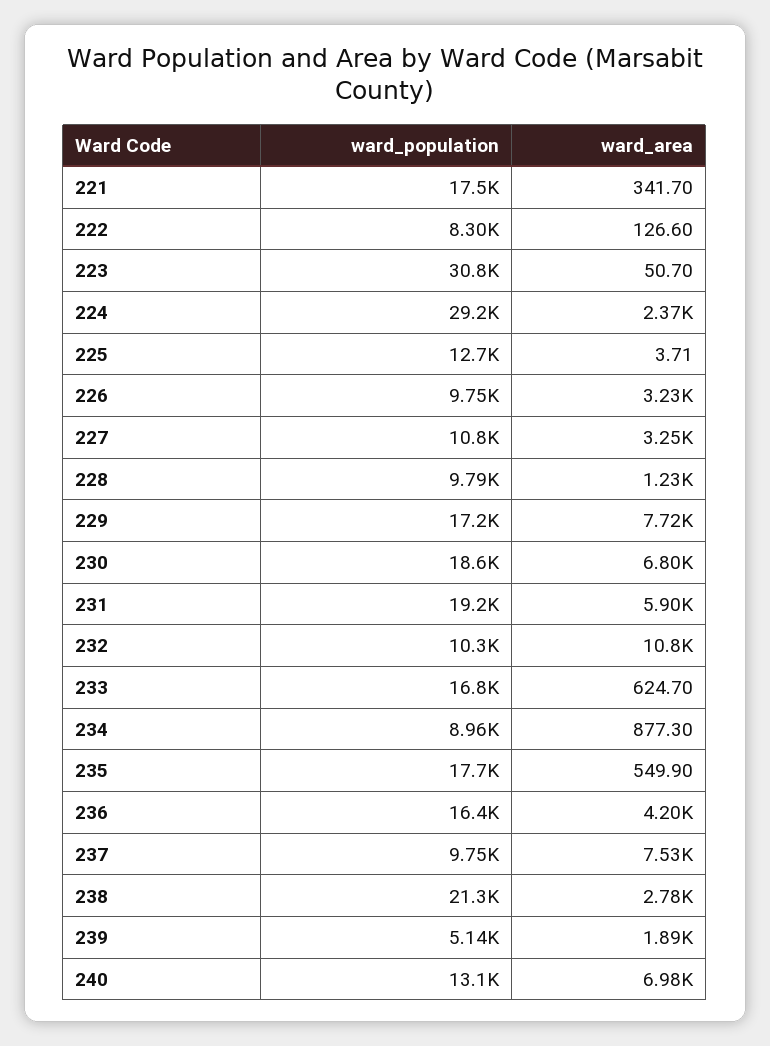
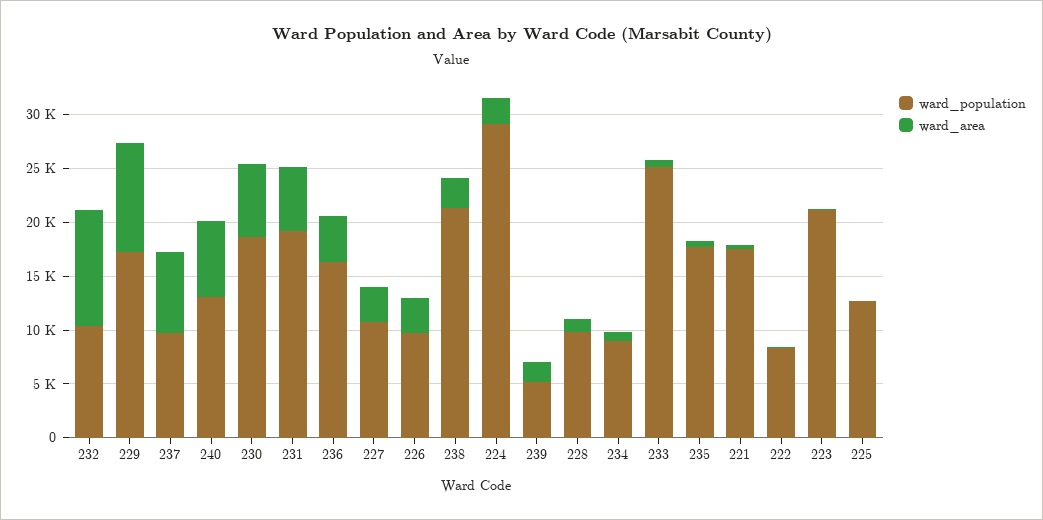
ward_population, 223: 30800 -> 21000
ward_area, 229: 7720 -> 10000
ward_population, 233: 16800 -> 25000

